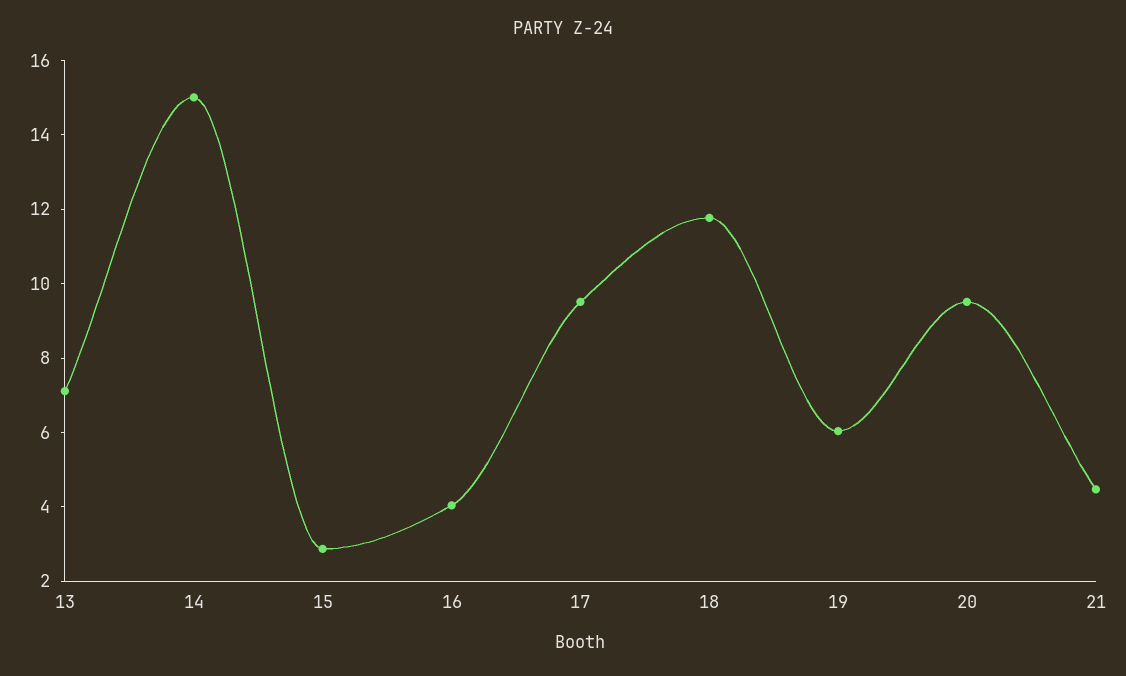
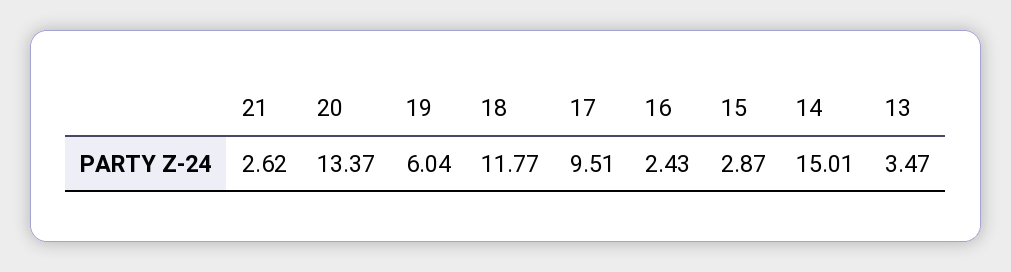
13: 7 -> 3.47
16: 4 -> 2.43
20: 9.5 -> 13.37
21: 4.5 -> 2.62

